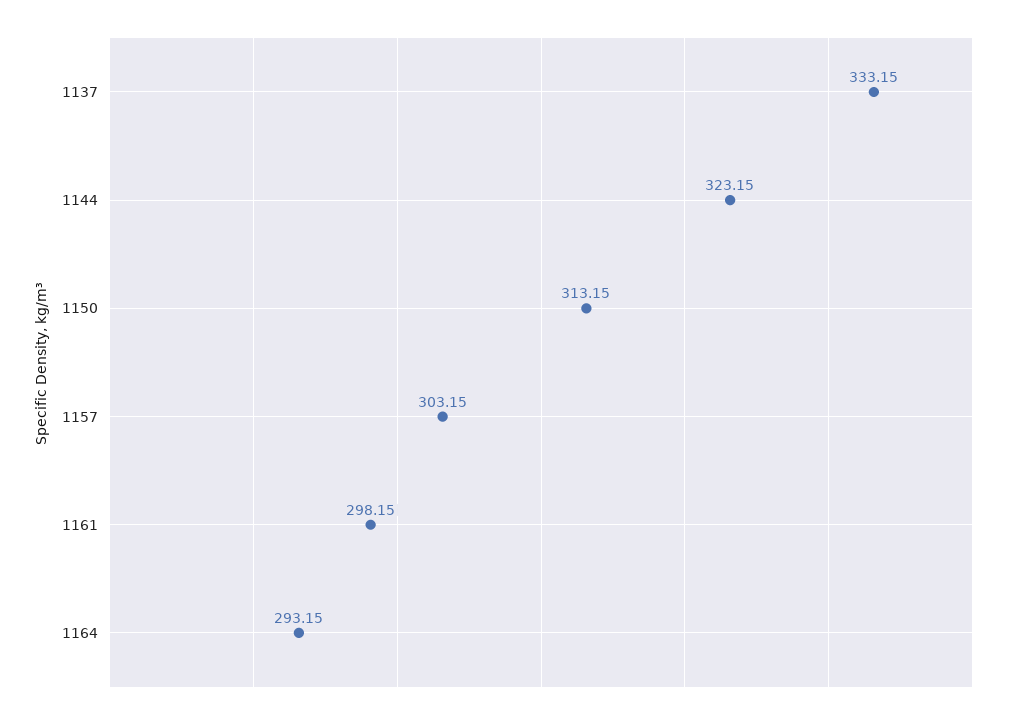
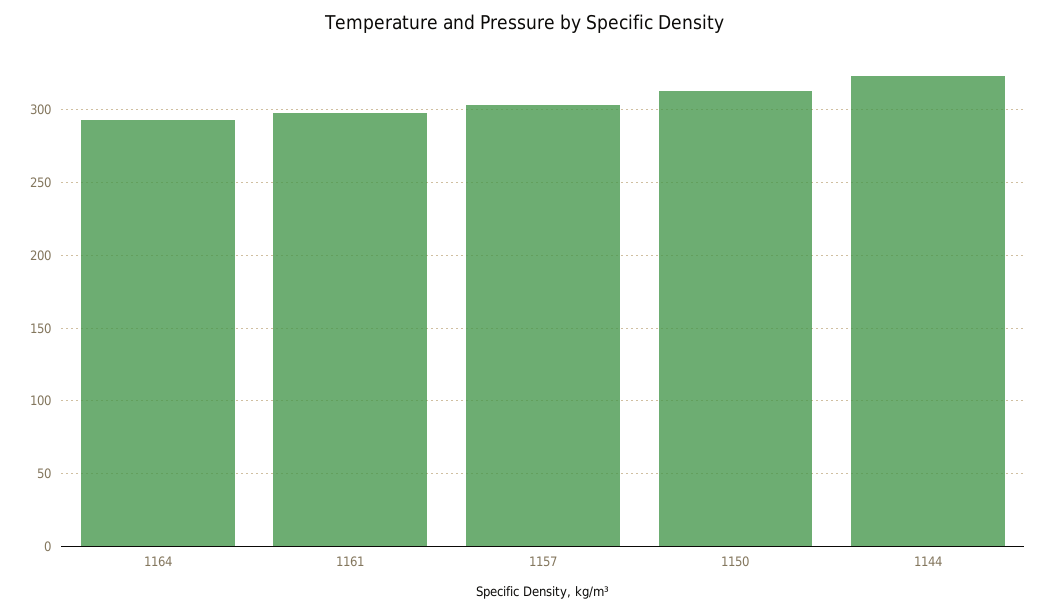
1137: 333.15 -> none

